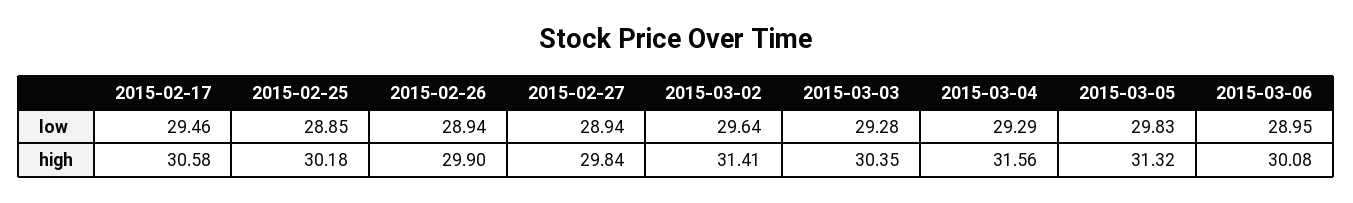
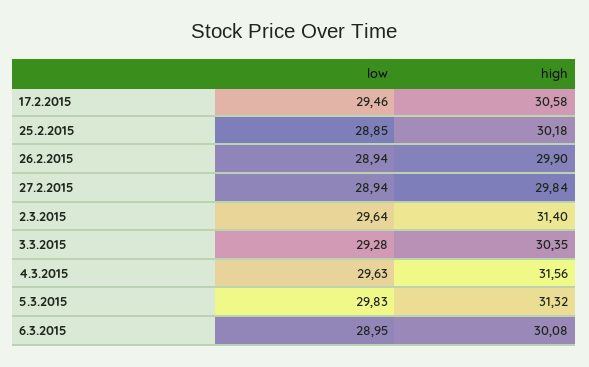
2015-03-04, low: 29.29 -> 29.63
2015-03-02, high: 31.41 -> 31.4

